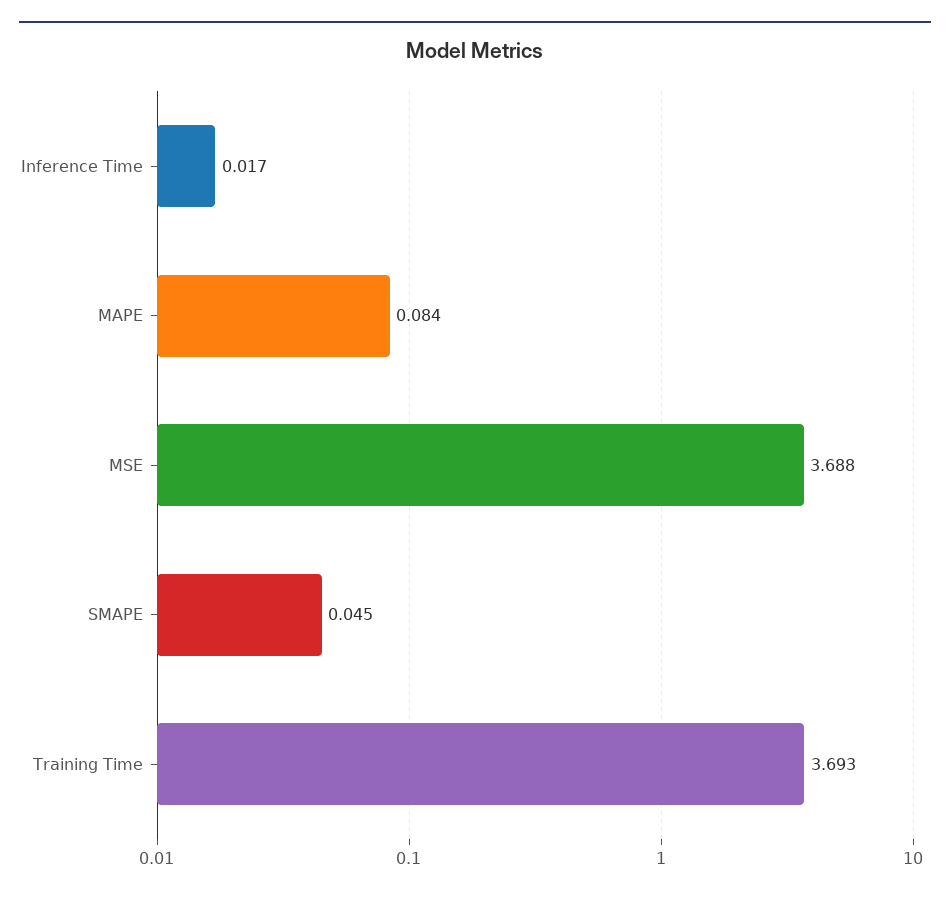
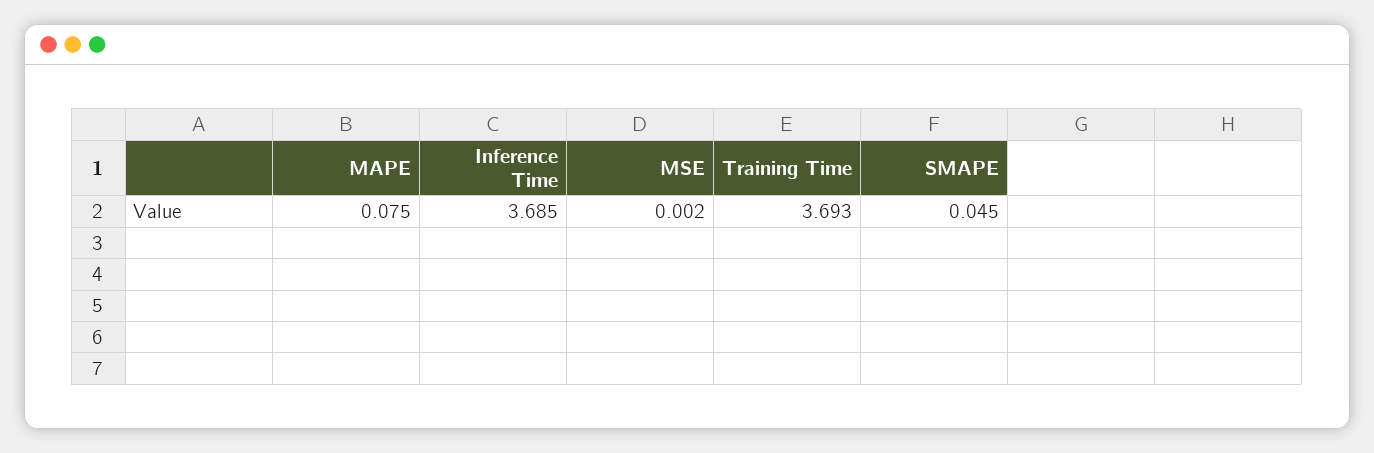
Inference Time: 0.017 -> 3.685
MAPE: 0.084 -> 0.075
MSE: 3.688 -> 0.002

